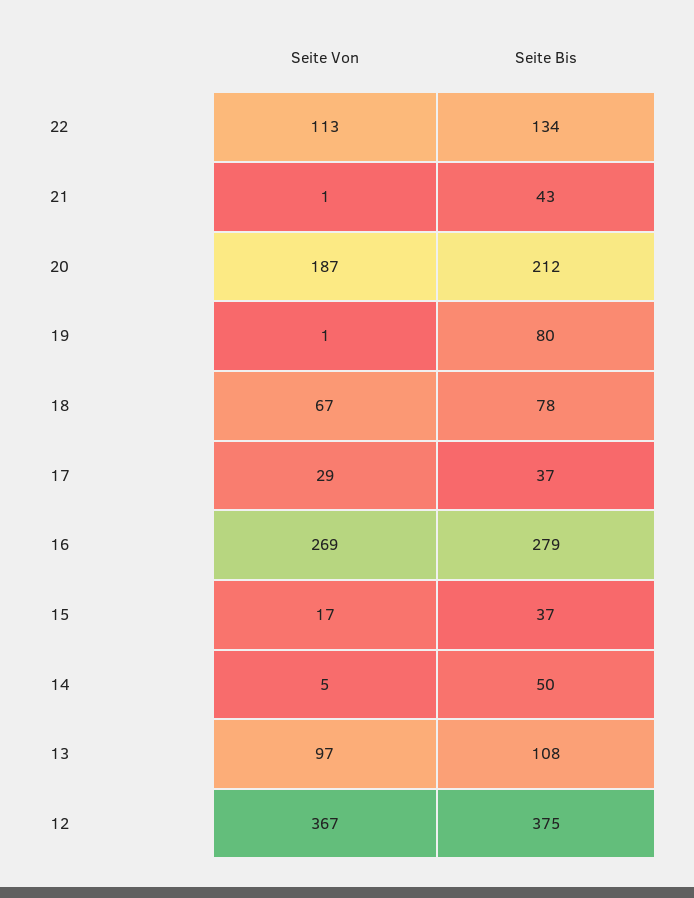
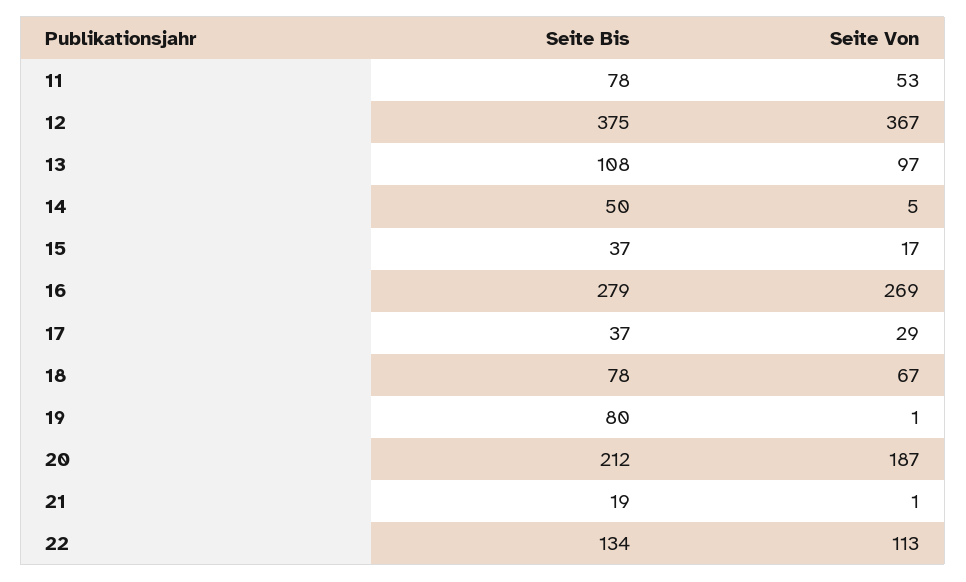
Seite Bis, 21: 43 -> 19
Seite Bis, 11: none -> 78
Seite Von, 11: none -> 53

